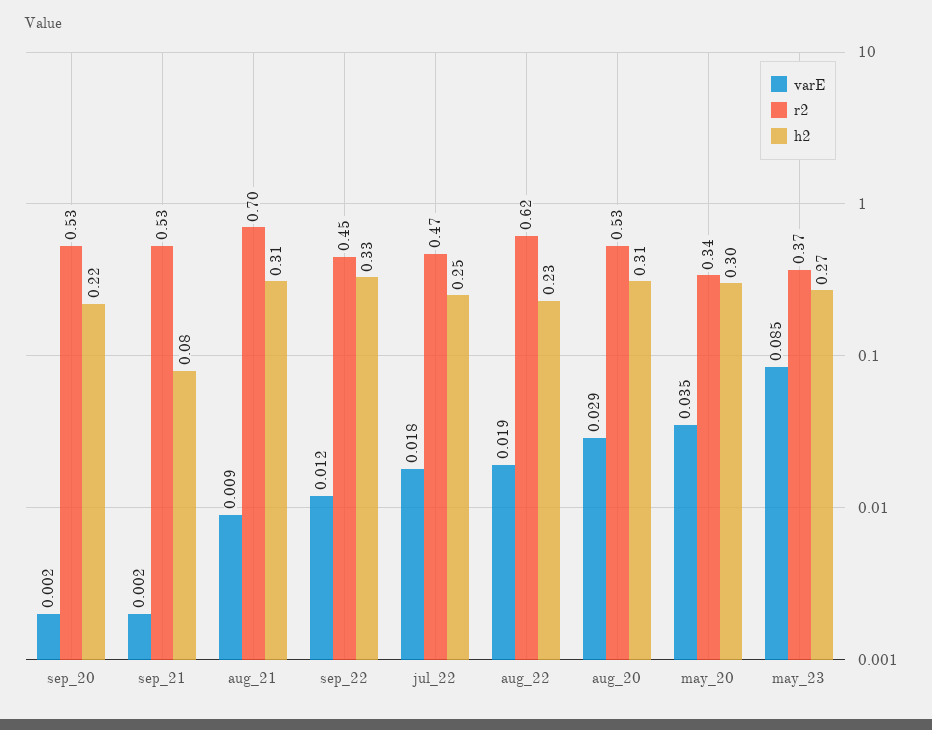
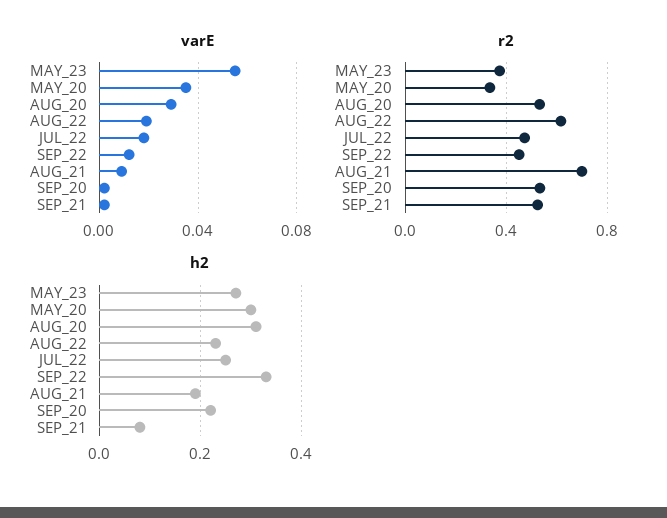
h2, aug_21: 0.31 -> 0.2
varE, may_23: 0.085 -> 0.055

